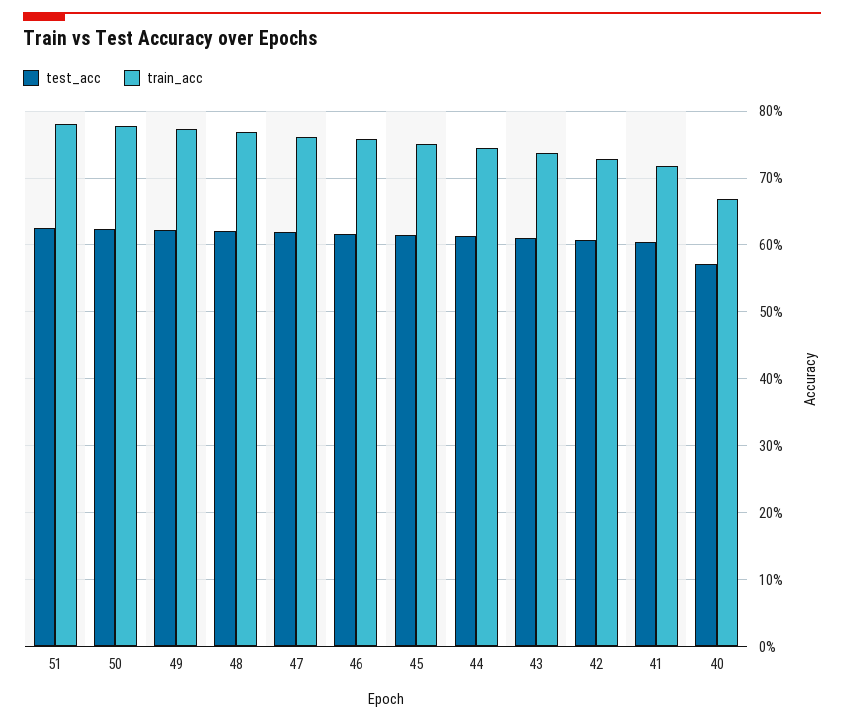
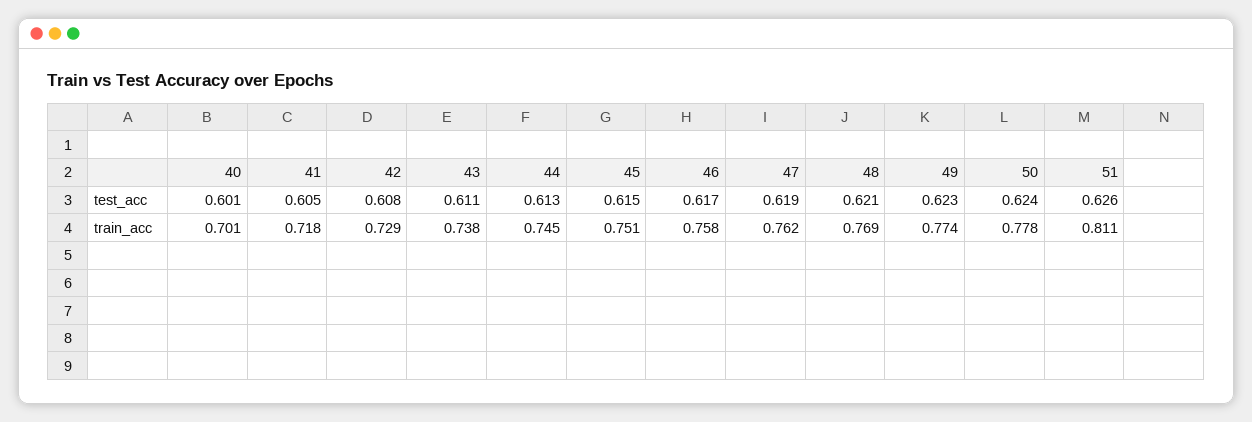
train_acc, 51: 0.78 -> 0.811
test_acc, 40: 0.57 -> 0.601
train_acc, 40: 0.67 -> 0.701

